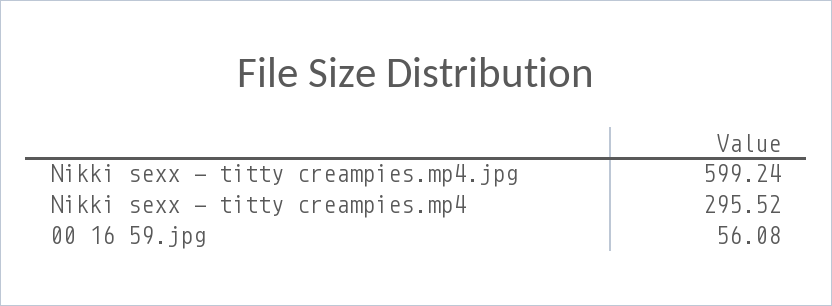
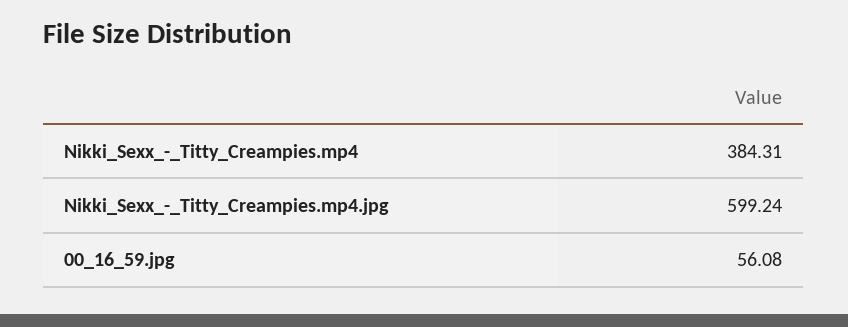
Nikki sexx - titty creampies.mp4: 295.52 -> 384.31

